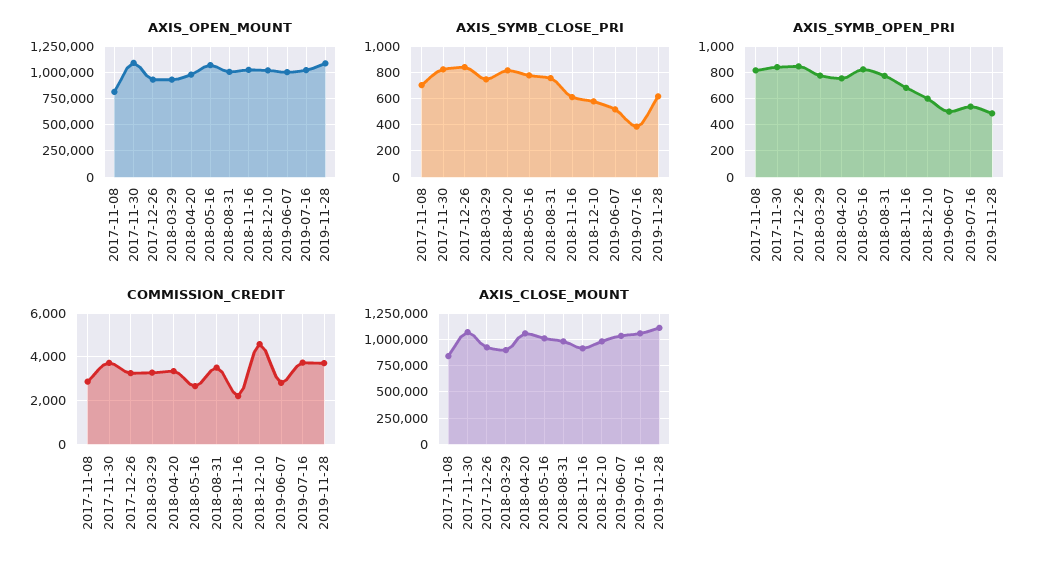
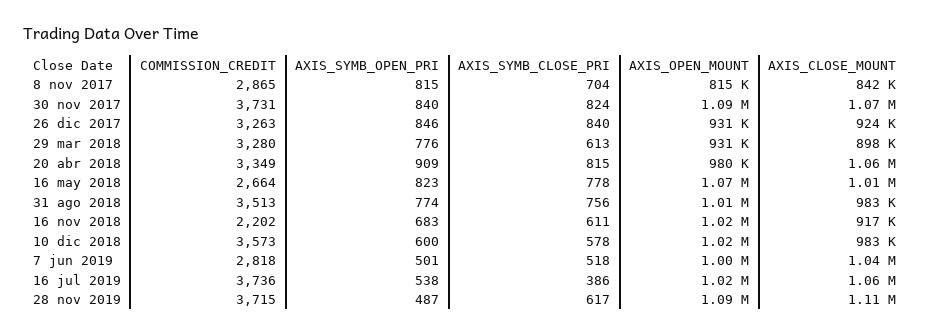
AXIS_SYMB_CLOSE_PRI, 2018-03-29: 750 -> 613
AXIS_SYMB_OPEN_PRI, 2018-04-20: 750 -> 909
COMMISSION_CREDIT, 2018-12-10: 4500 -> 3573

